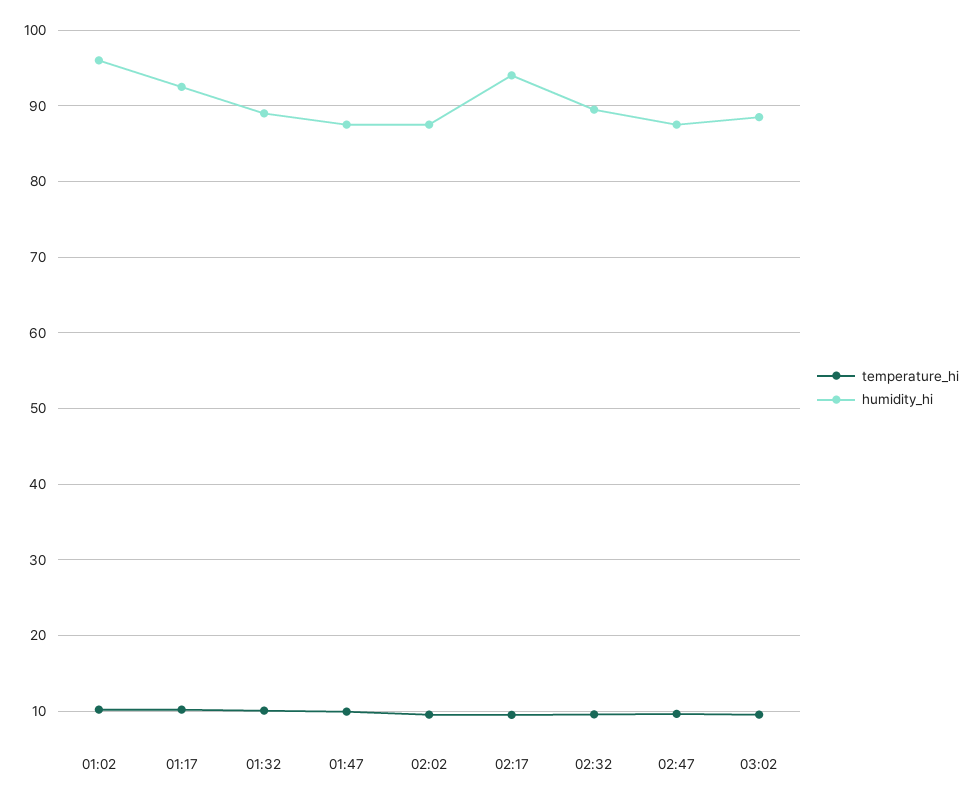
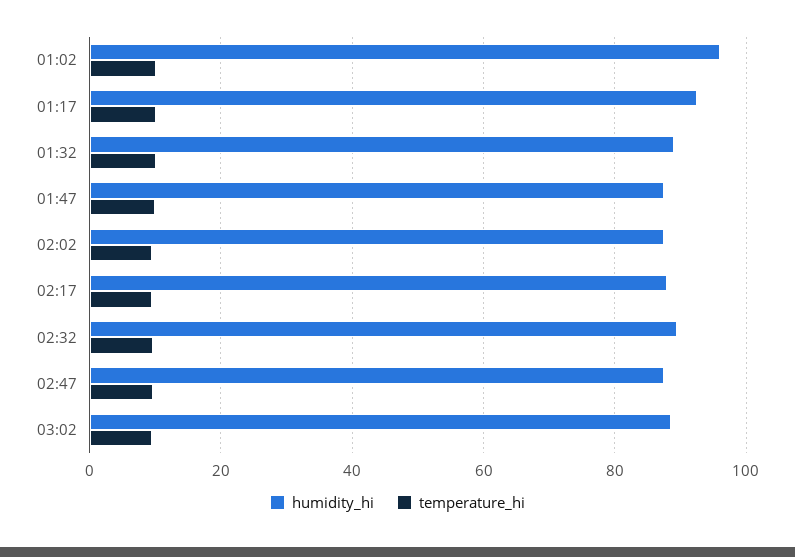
humidity_hi, 02:17: 94 -> 88

